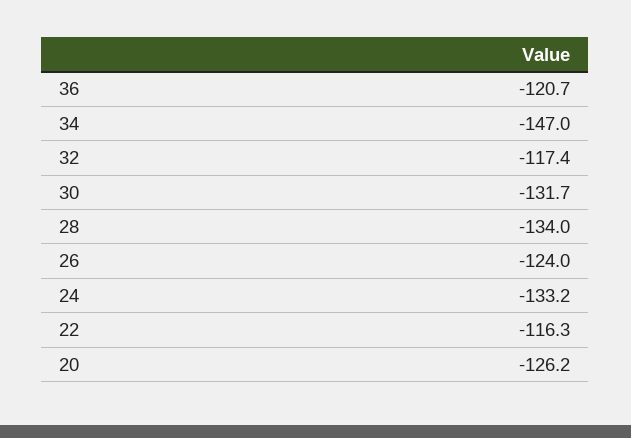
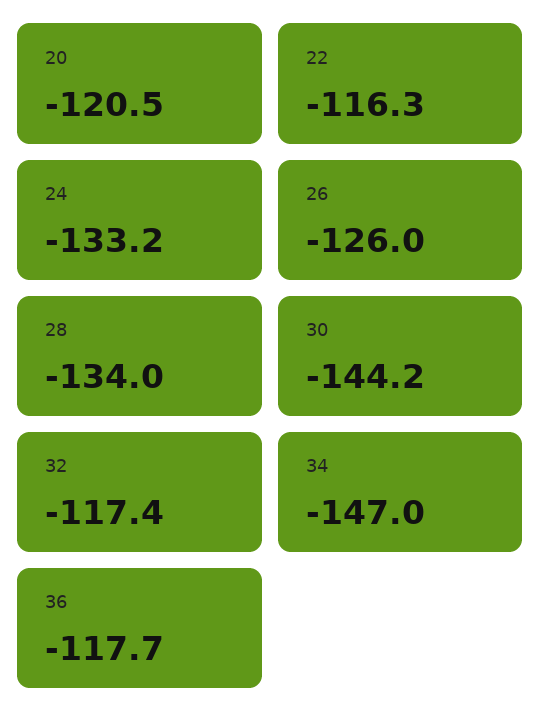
36: -120.7 -> -117.7
30: -131.7 -> -144.2
26: -124 -> -126
20: -126.2 -> -120.5

